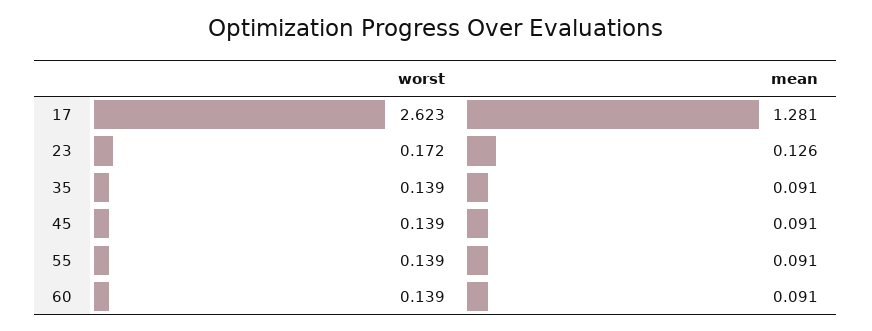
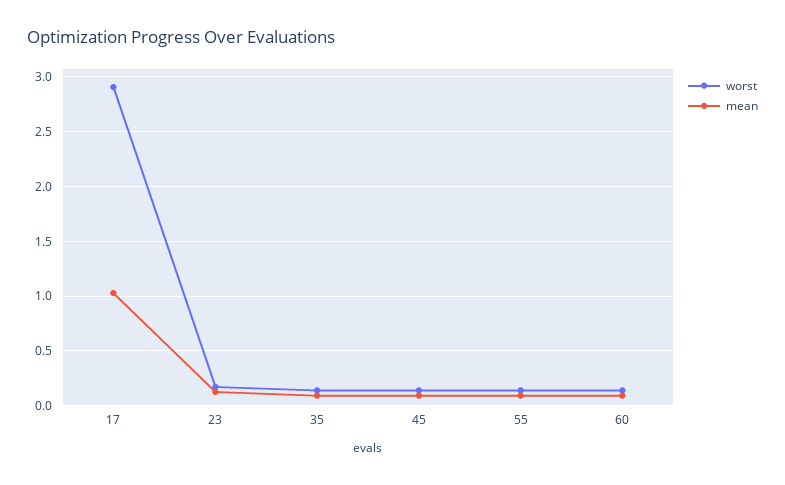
worst, 17: 2.623 -> 2.9
mean, 17: 1.281 -> 1

